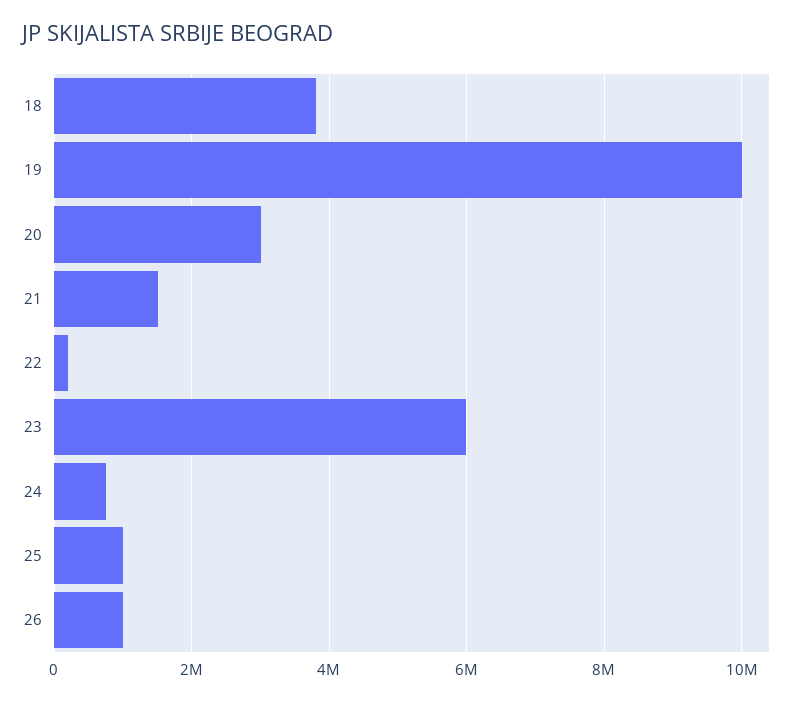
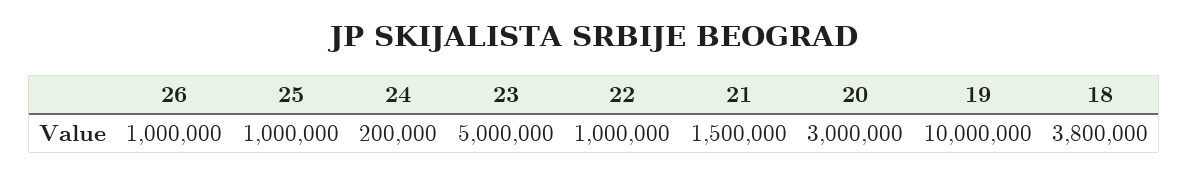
22: 200000 -> 1000000
23: 6000000 -> 5000000
24: 800000 -> 200000

